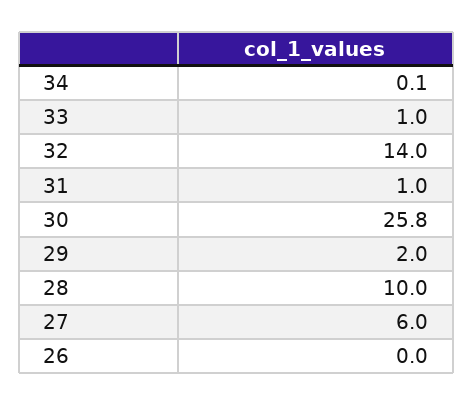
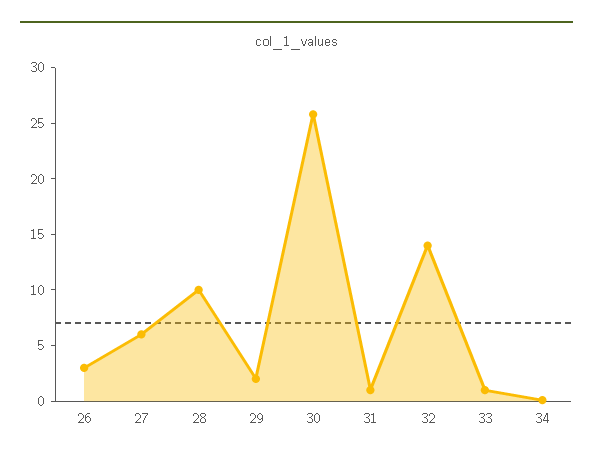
26: 0 -> 3

